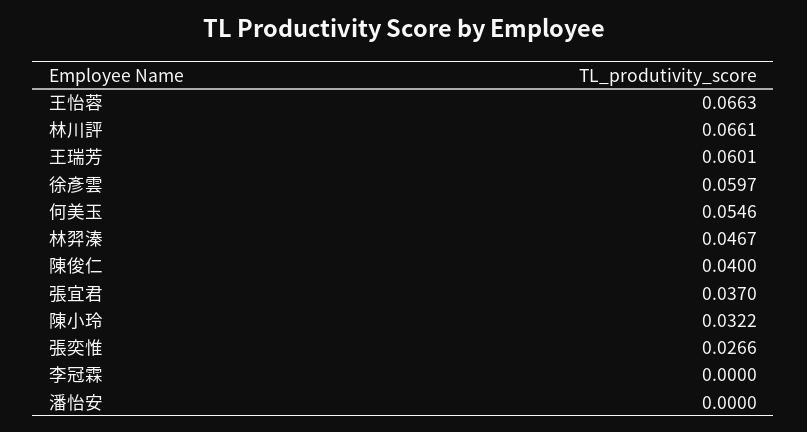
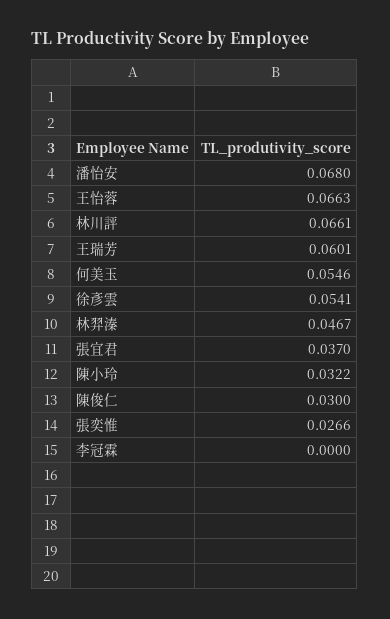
徐彥雲: 0.0597 -> 0.0541
陳俊仁: 0.04 -> 0.03
潘怡安: 0 -> 0.068

